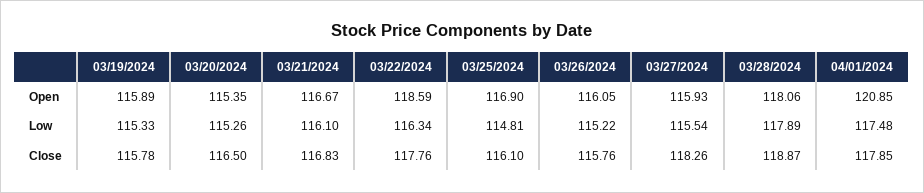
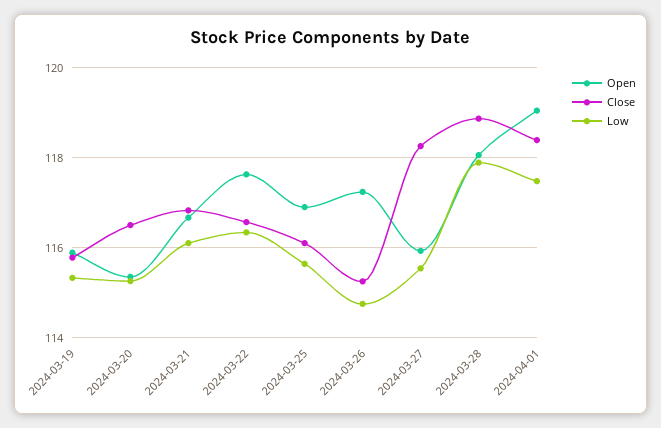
Open, 03/22/2024: 118.59 -> 117.6
Open, 03/26/2024: 116.05 -> 117.2
Open, 04/01/2024: 120.85 -> 119
Low, 03/25/2024: 114.81 -> 115.6
Low, 03/26/2024: 115.22 -> 114.8
Close, 03/22/2024: 117.76 -> 116.6
Close, 03/26/2024: 115.76 -> 115.2
Close, 04/01/2024: 117.85 -> 118.4

